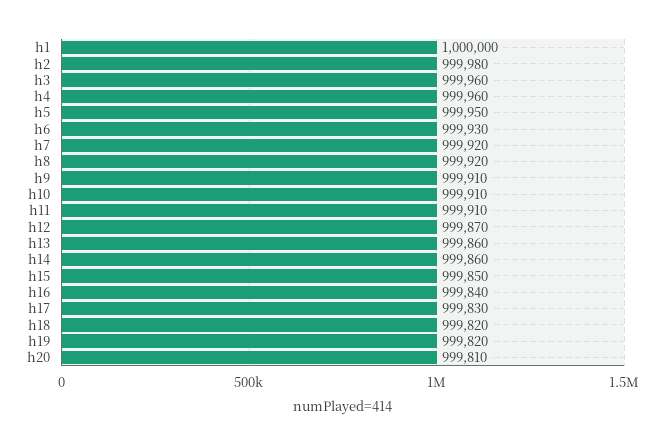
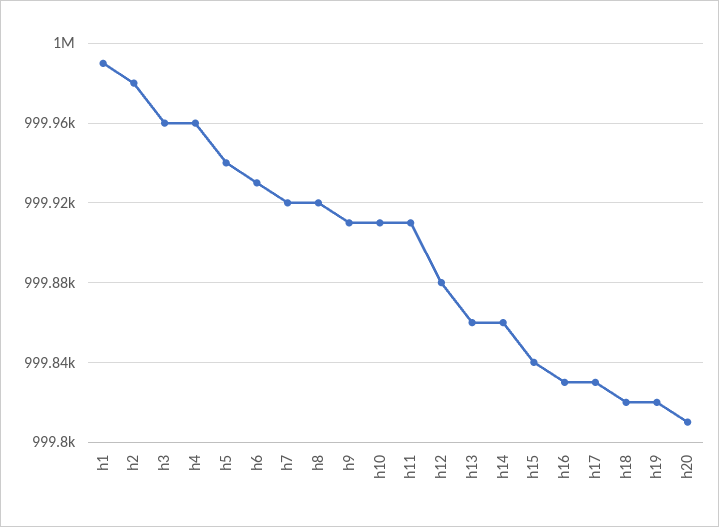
h1: 1000000 -> 999990
h5: 999950 -> 999940
h12: 999870 -> 999880
h15: 999850 -> 999840
h16: 999840 -> 999830

